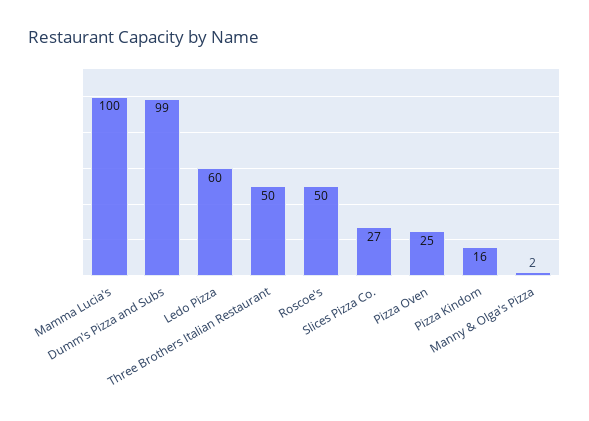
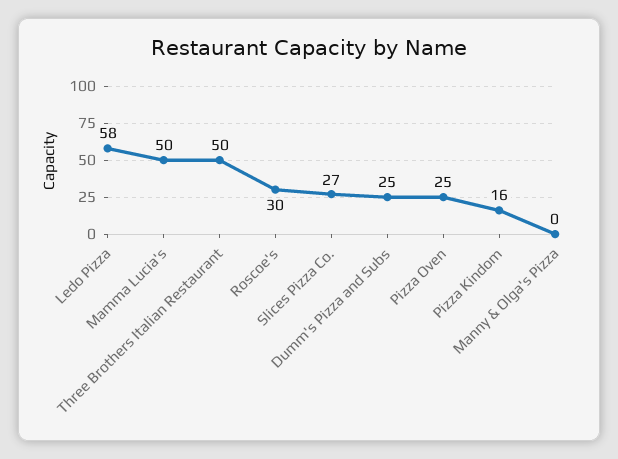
Mamma Lucia's: 100 -> 50
Dumm's Pizza and Subs: 99 -> 25
Ledo Pizza: 60 -> 58
Roscoe's: 50 -> 30
Manny & Olga's Pizza: 2 -> 0

